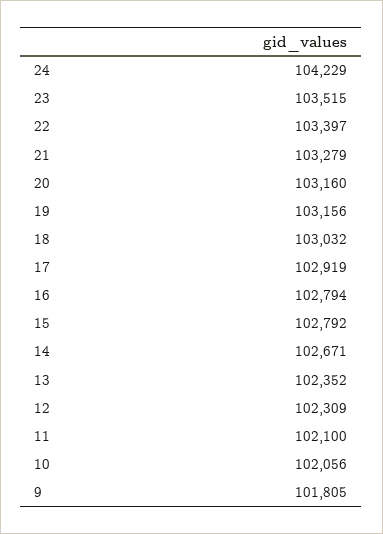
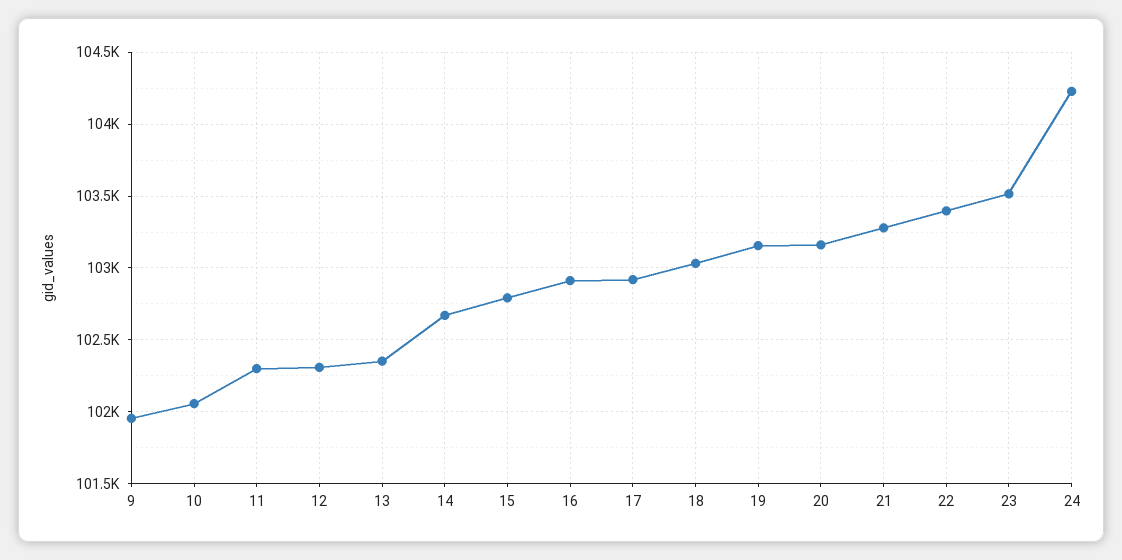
16: 102794 -> 102900
11: 102100 -> 102300
9: 101805 -> 101950

